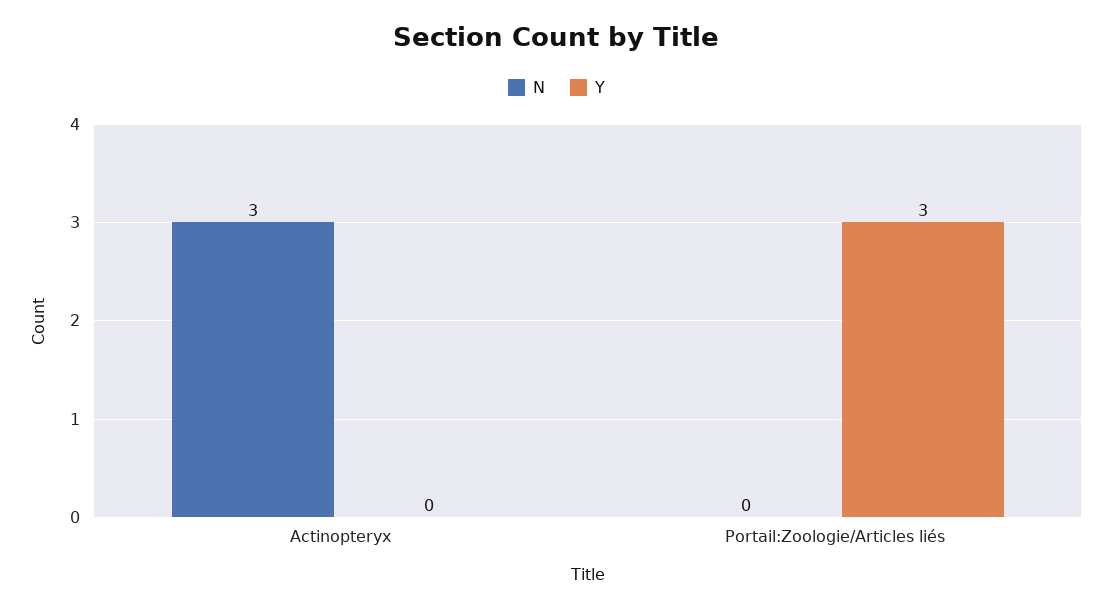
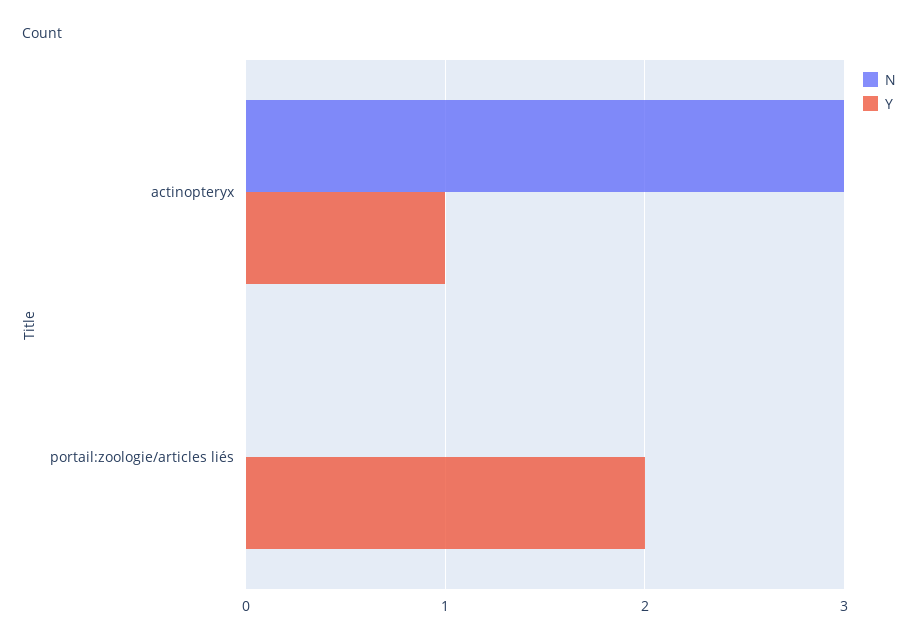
Y, Actinopteryx: 0 -> 1
Y, Portail:Zoologie/Articles liés: 3 -> 2

